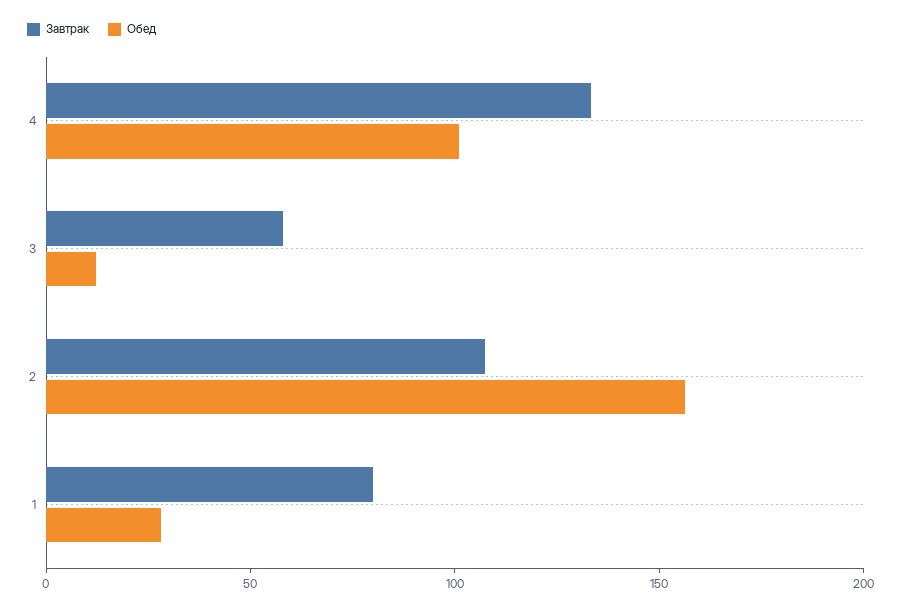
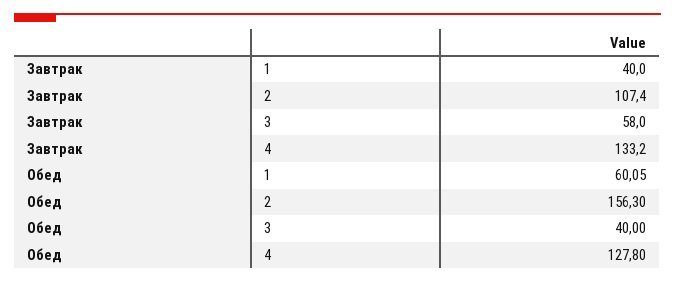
Обед, 4: 100 -> 127.8
Обед, 3: 10 -> 40
Завтрак, 1: 80 -> 40
Обед, 1: 30 -> 60.05

